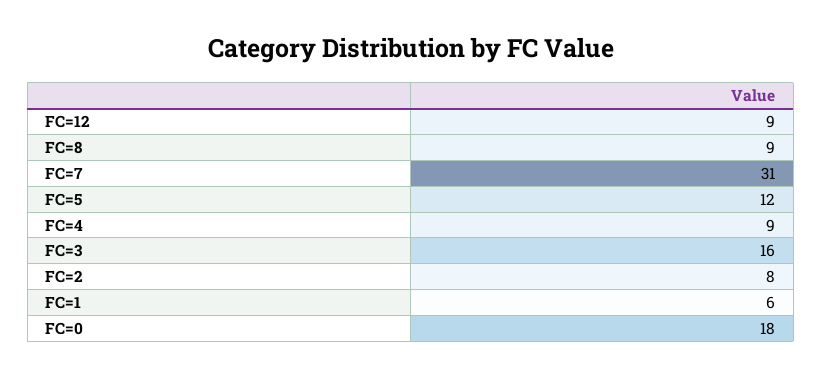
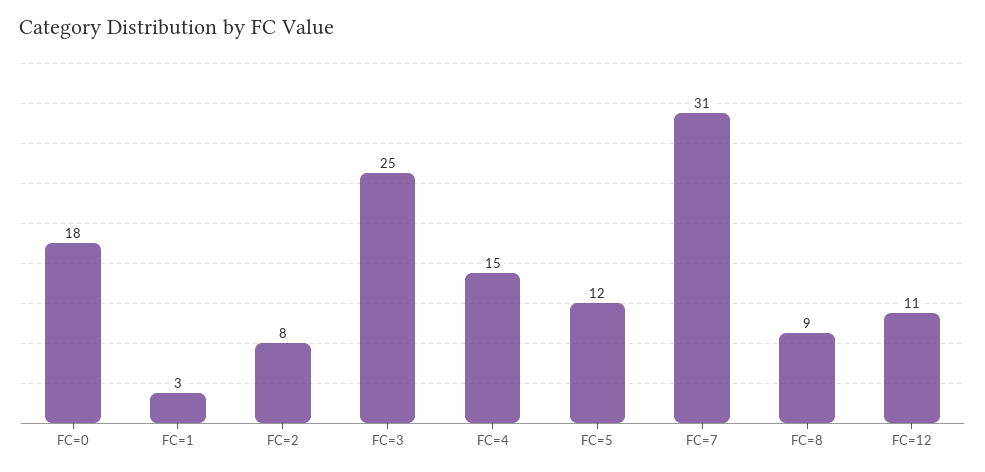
FC=12: 9 -> 11
FC=4: 9 -> 15
FC=3: 16 -> 25
FC=1: 6 -> 3

